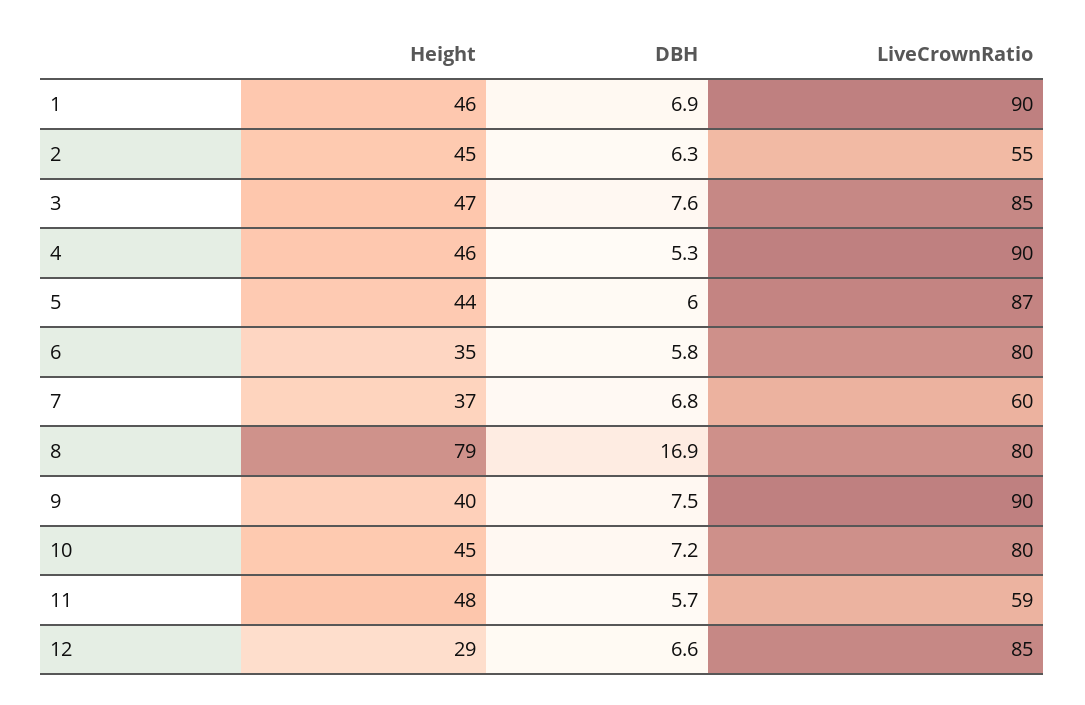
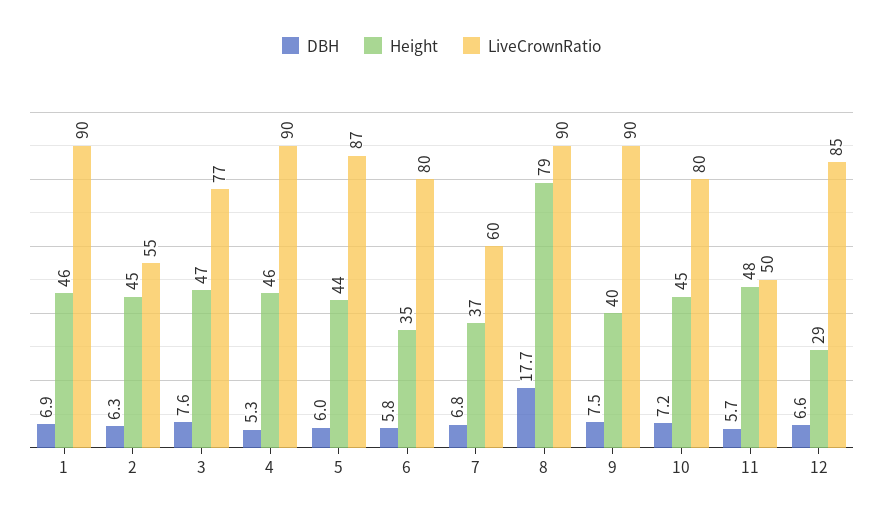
LiveCrownRatio, 3: 85 -> 77
DBH, 8: 16.9 -> 17.7
LiveCrownRatio, 8: 80 -> 90
LiveCrownRatio, 11: 59 -> 50

